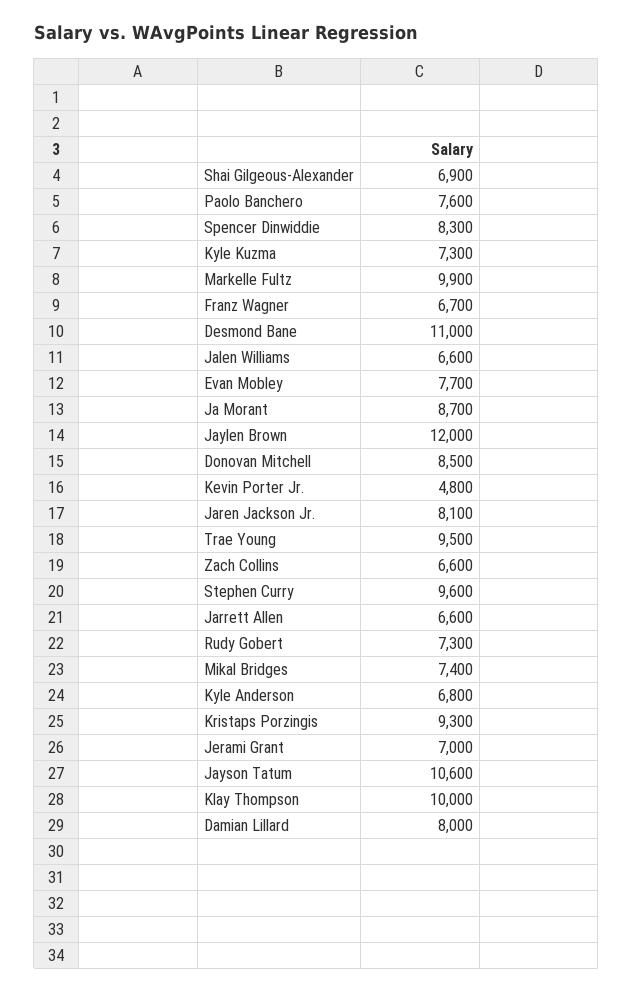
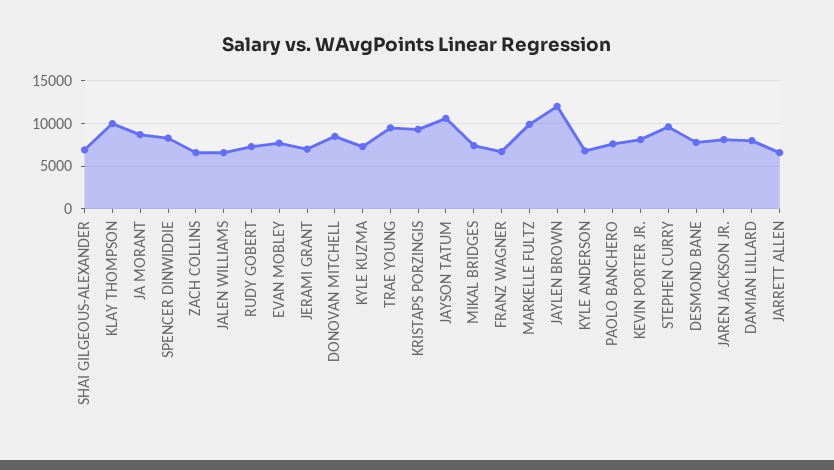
Desmond Bane: 11000 -> 8000
Kevin Porter Jr.: 4800 -> 8000

